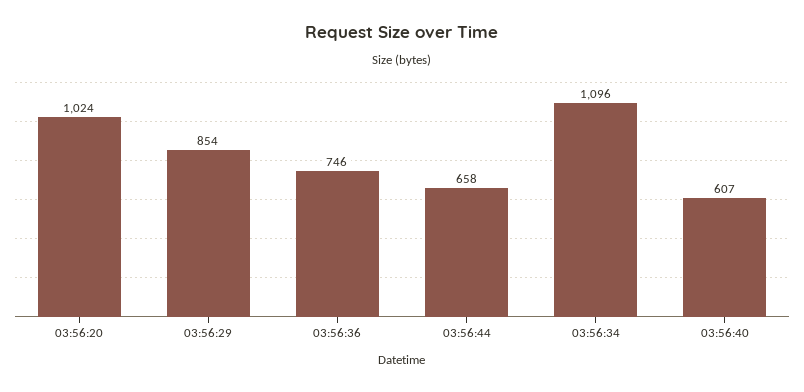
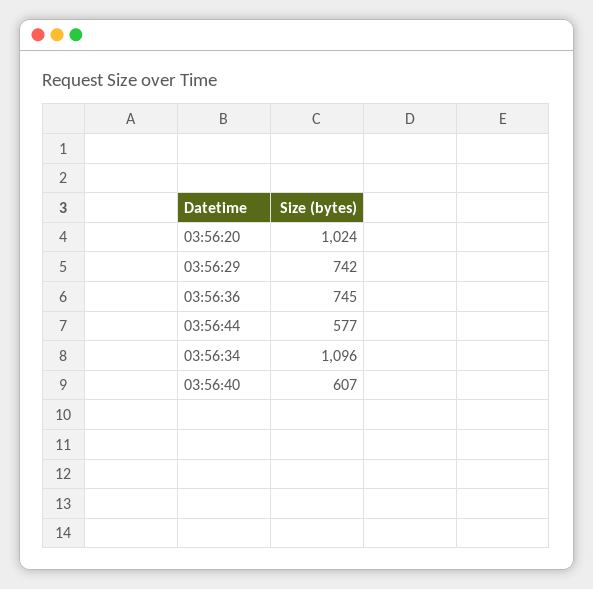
03:56:29: 854 -> 742
03:56:36: 746 -> 745
03:56:44: 658 -> 577

